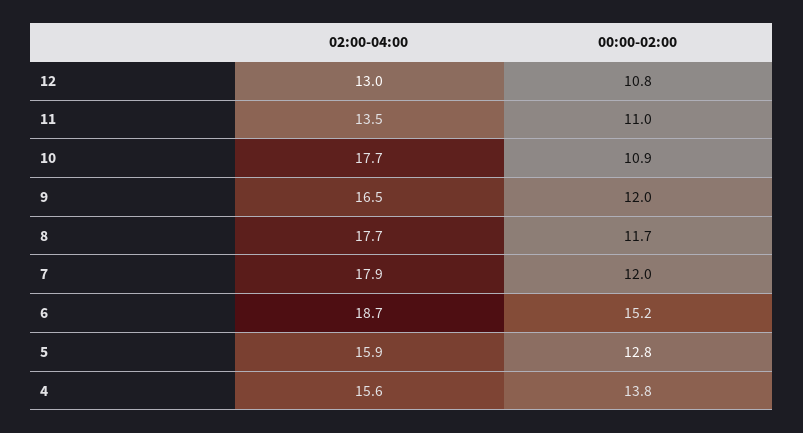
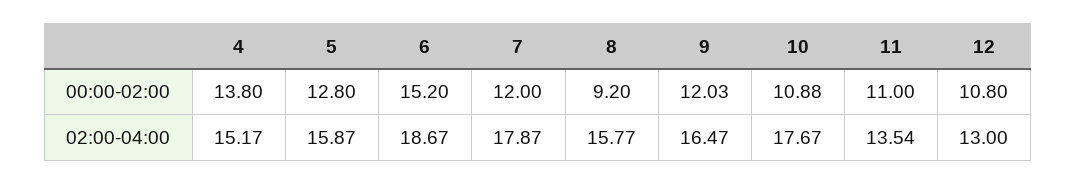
02:00-04:00, 8: 17.7 -> 15.77
00:00-02:00, 8: 11.7 -> 9.2
02:00-04:00, 4: 15.6 -> 15.17

